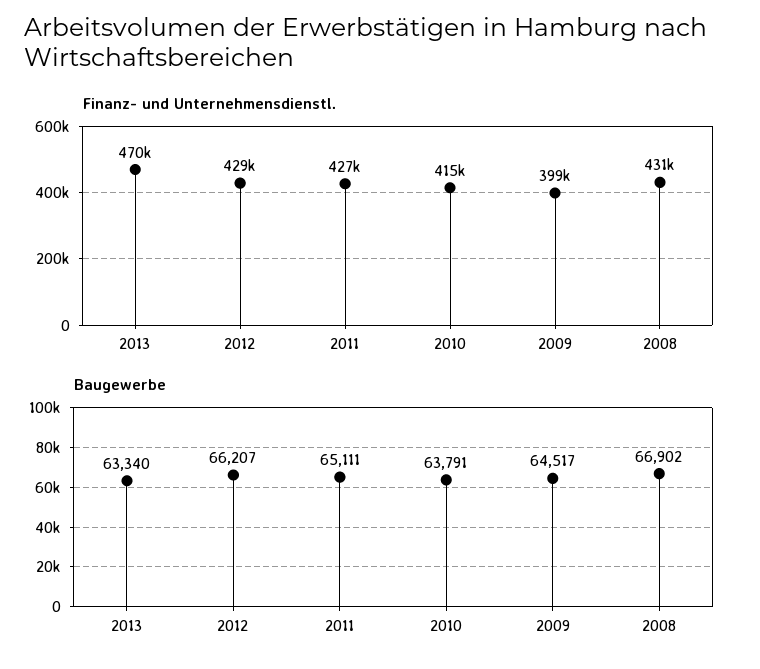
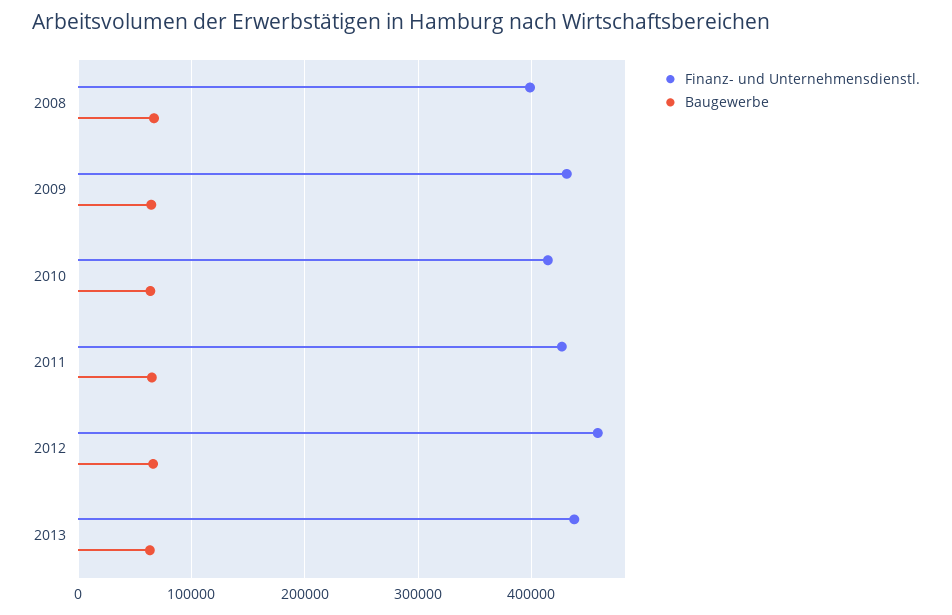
Finanz- und Unternehmensdienstl., 2013: 470000 -> 440000
Finanz- und Unternehmensdienstl., 2012: 429000 -> 460000
Finanz- und Unternehmensdienstl., 2009: 399000 -> 430000
Finanz- und Unternehmensdienstl., 2008: 431000 -> 400000

